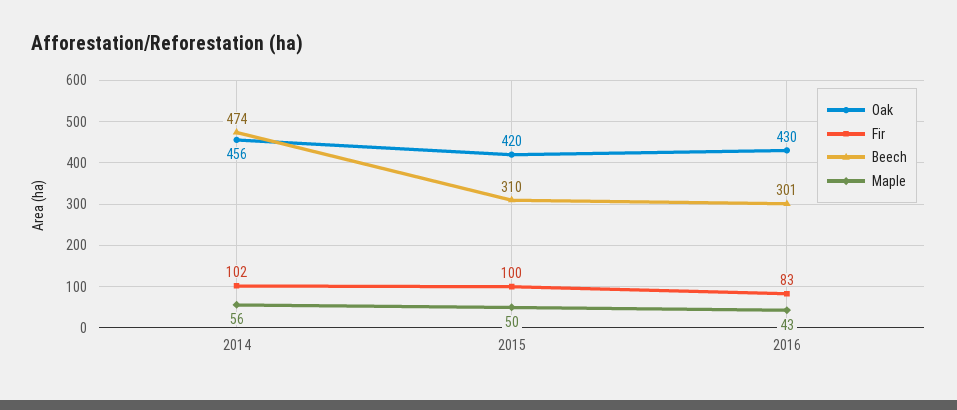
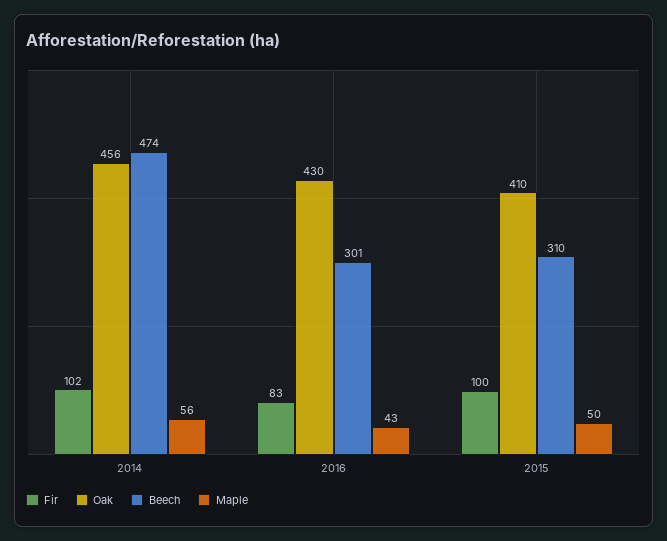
Oak, 2015: 420 -> 410

